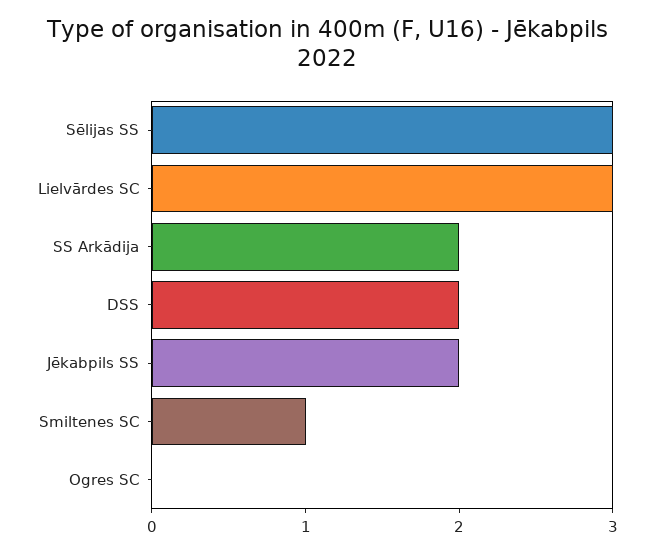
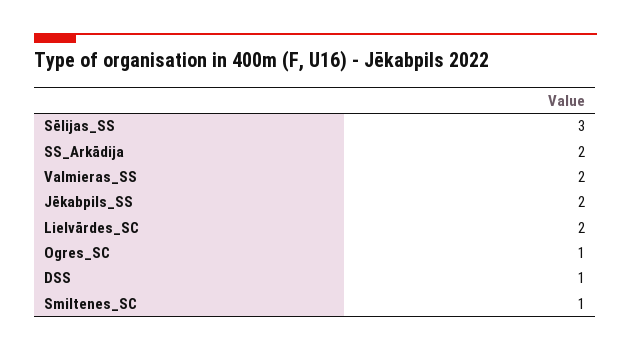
Lielvārdes SC: 3 -> 2
DSS: 2 -> 1
Ogres SC: 0 -> 1
Valmieras_SS: none -> 2

